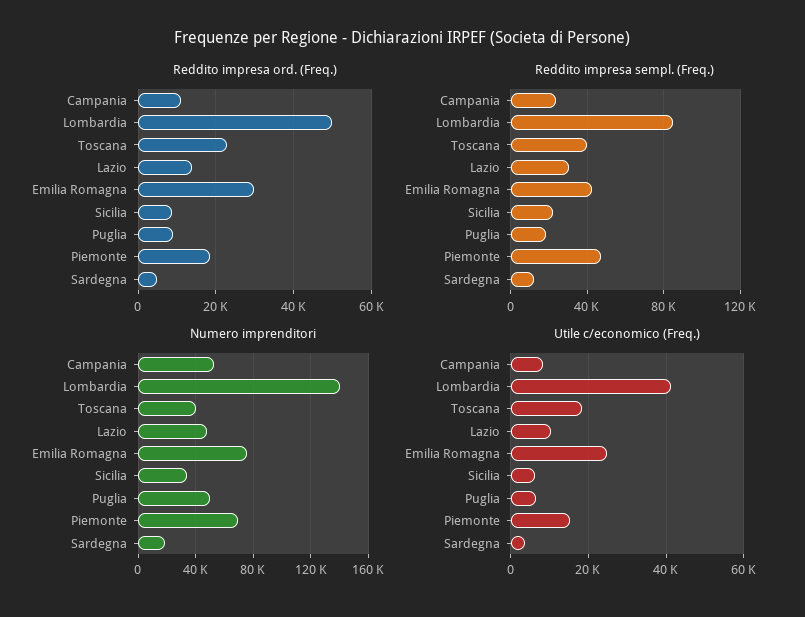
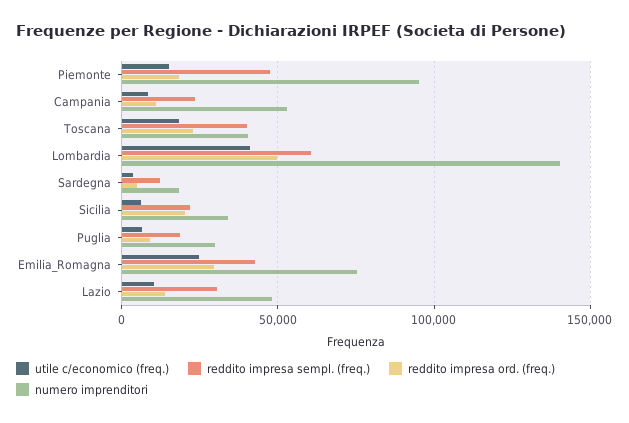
Reddito impresa ord. (Freq.), Sicilia: 8000 -> 20000
Reddito impresa sempl. (Freq.), Lombardia: 85000 -> 60000
Numero imprenditori, Puglia: 50000 -> 30000
Numero imprenditori, Piemonte: 70000 -> 95000

